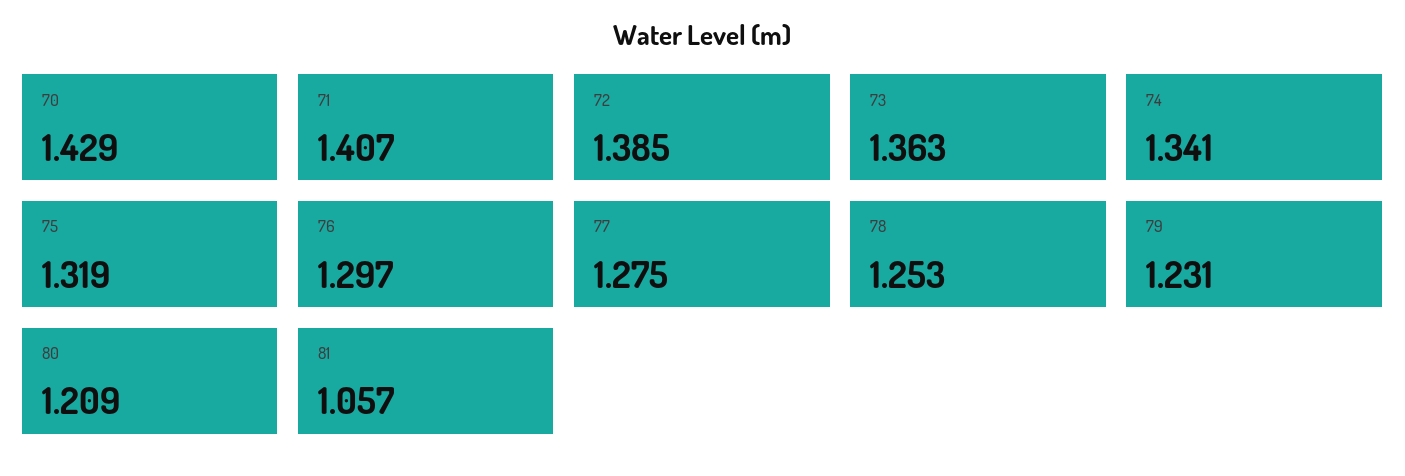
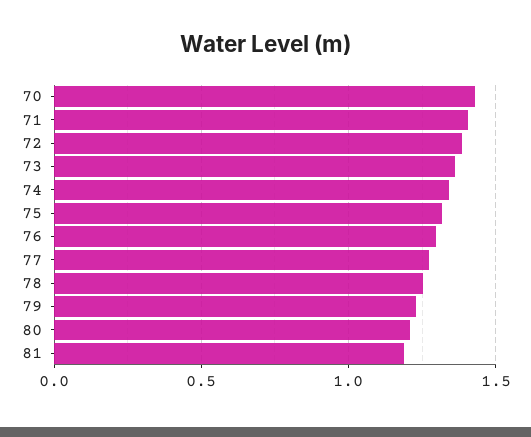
81: 1.057 -> 1.2

